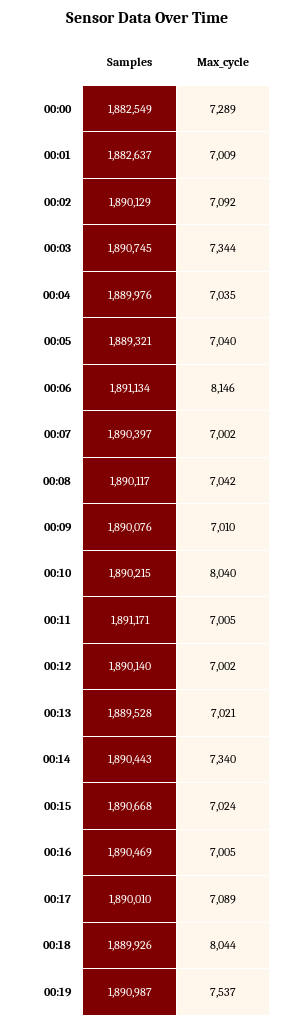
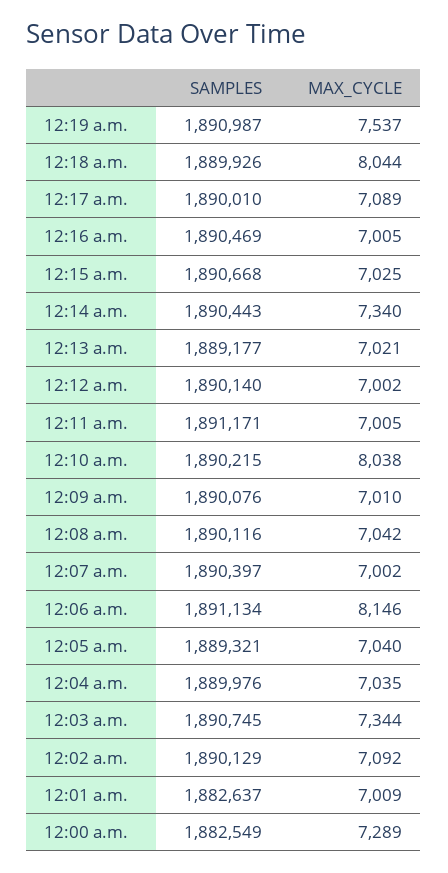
Samples, 00:08: 1890117 -> 1890116
Max_cycle, 00:10: 8040 -> 8038
Samples, 00:13: 1889528 -> 1889177
Max_cycle, 00:15: 7024 -> 7025

